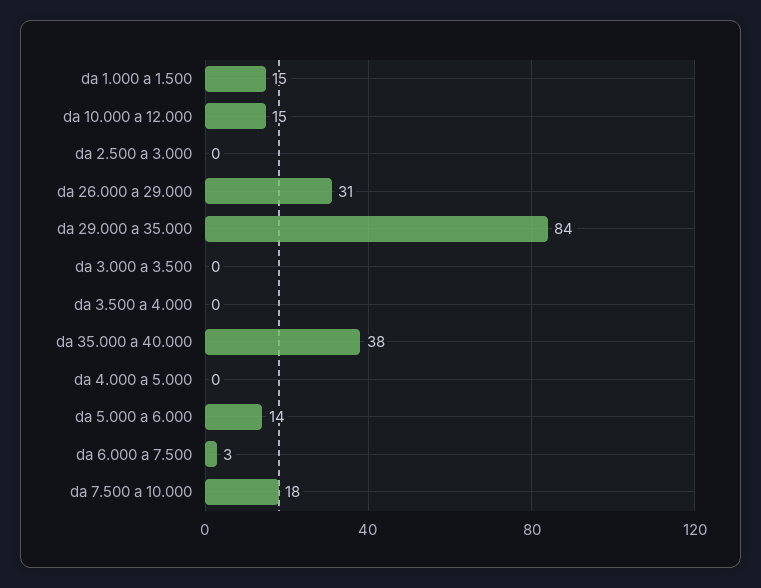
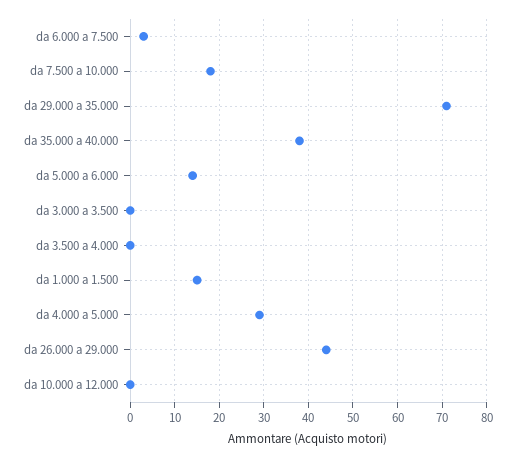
da 10.000 a 12.000: 15 -> 0
da 2.500 a 3.000: 0 -> none
da 26.000 a 29.000: 31 -> 45
da 29.000 a 35.000: 84 -> 70
da 4.000 a 5.000: 0 -> 30

